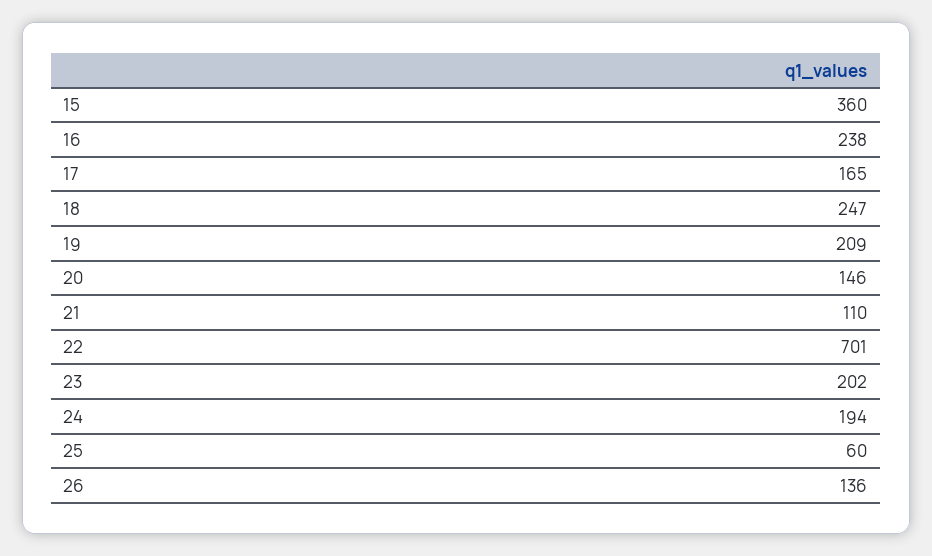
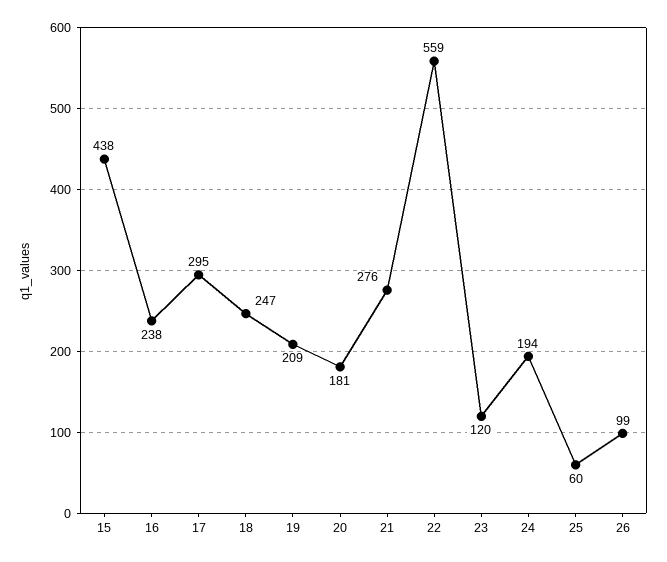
15: 360 -> 438
17: 165 -> 295
20: 146 -> 181
21: 110 -> 276
22: 701 -> 559
23: 202 -> 120
26: 136 -> 99

